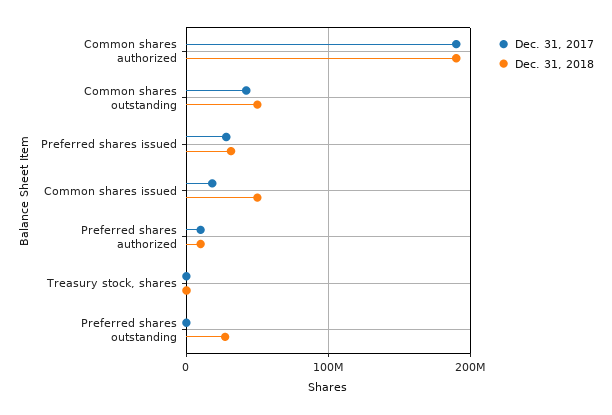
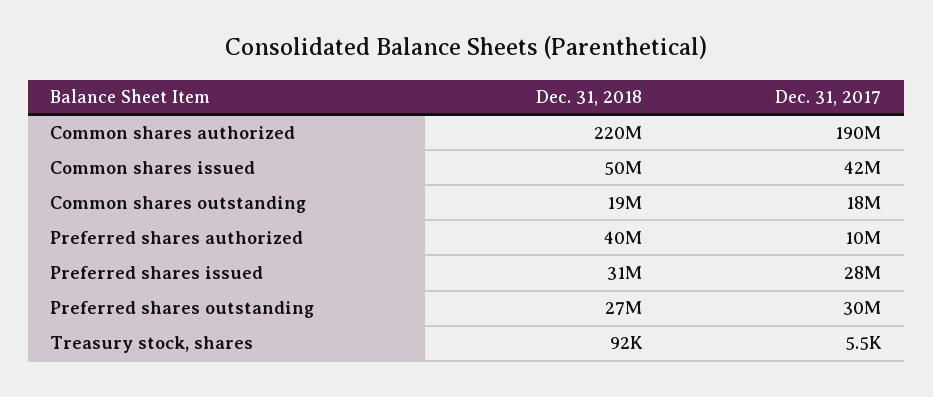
Dec. 31, 2018, Common shares authorized: 190000000 -> 220000000
Dec. 31, 2017, Common shares outstanding: 40000000 -> 18000000
Dec. 31, 2018, Common shares outstanding: 50000000 -> 19000000
Dec. 31, 2017, Common shares issued: 20000000 -> 42000000
Dec. 31, 2018, Preferred shares authorized: 10000000 -> 40000000
Dec. 31, 2017, Preferred shares outstanding: 0 -> 30000000

